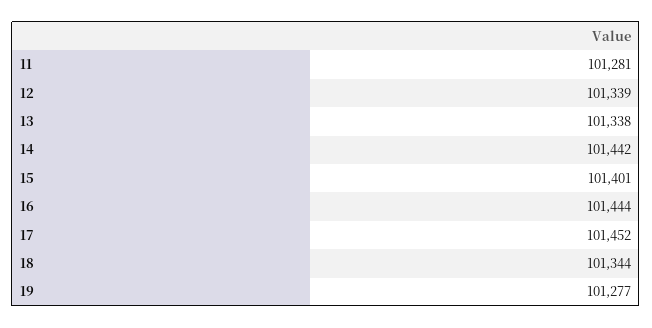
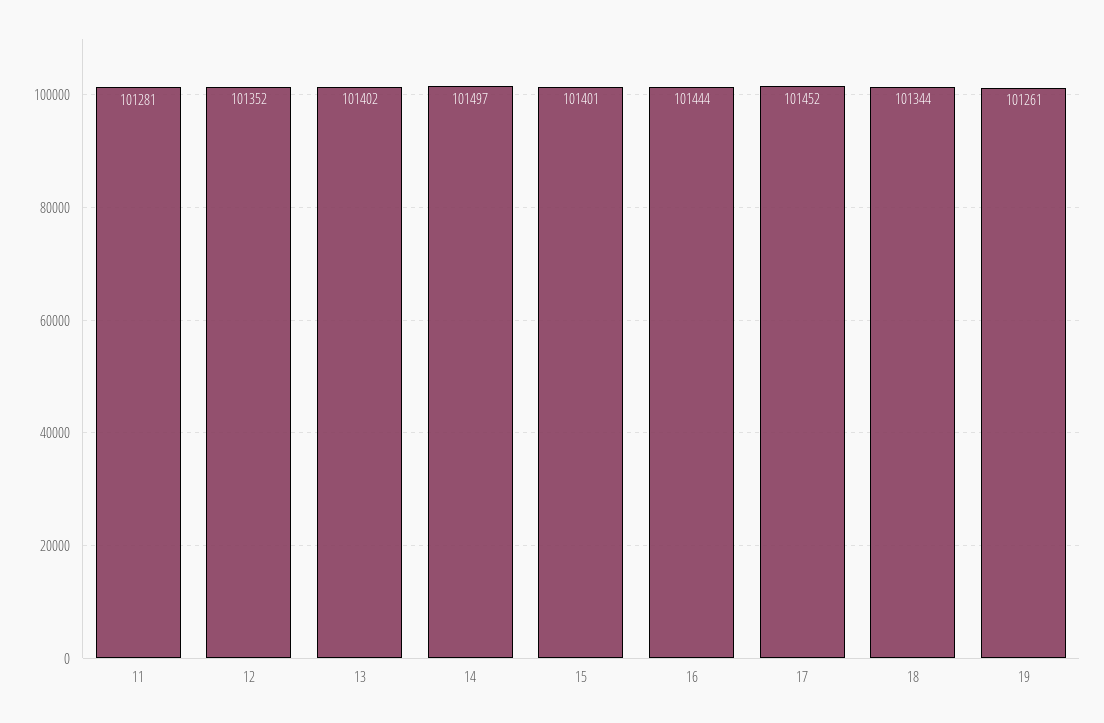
12: 101339 -> 101352
13: 101338 -> 101402
14: 101442 -> 101497
19: 101277 -> 101261

